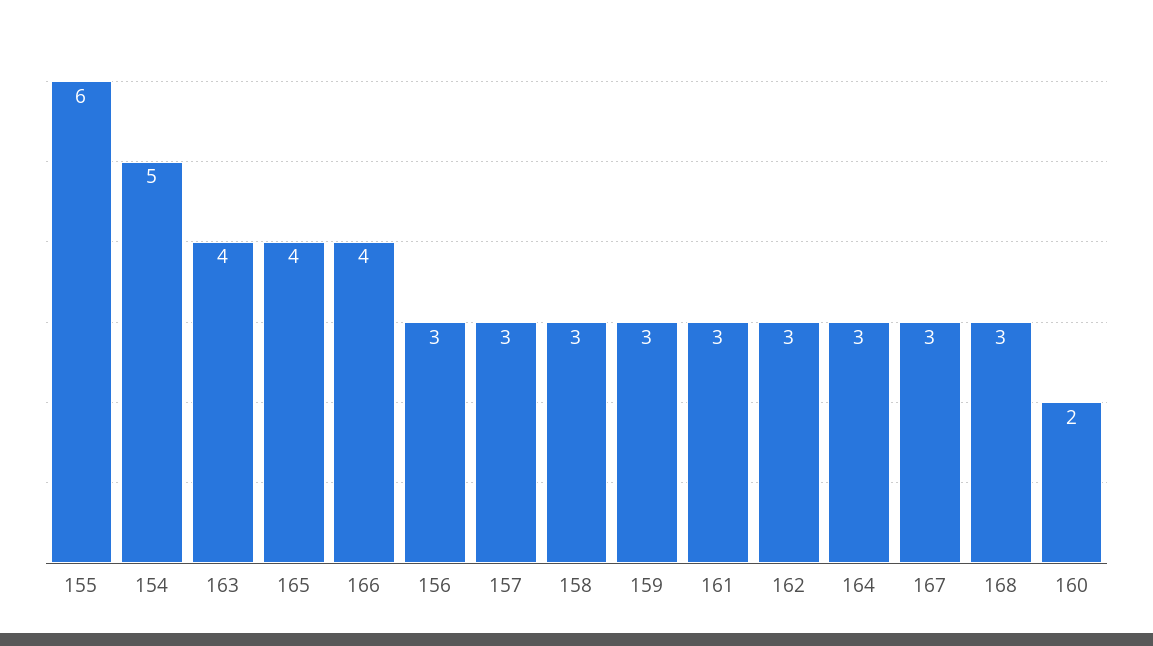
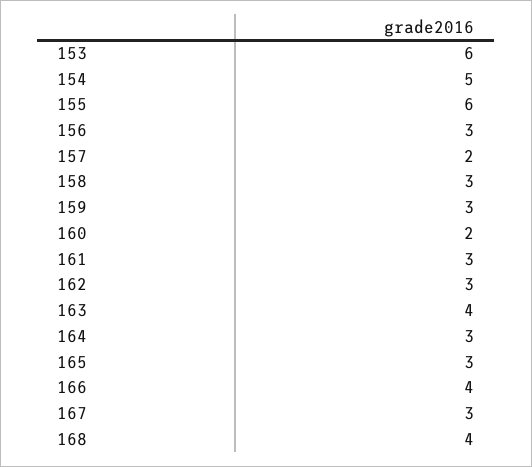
165: 4 -> 3
157: 3 -> 2
168: 3 -> 4
153: none -> 6

